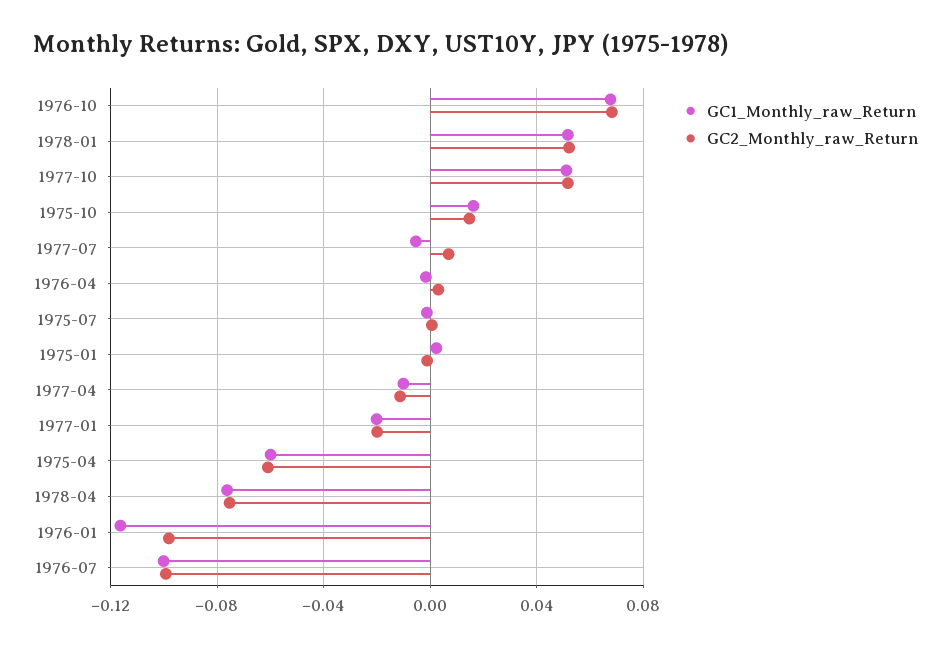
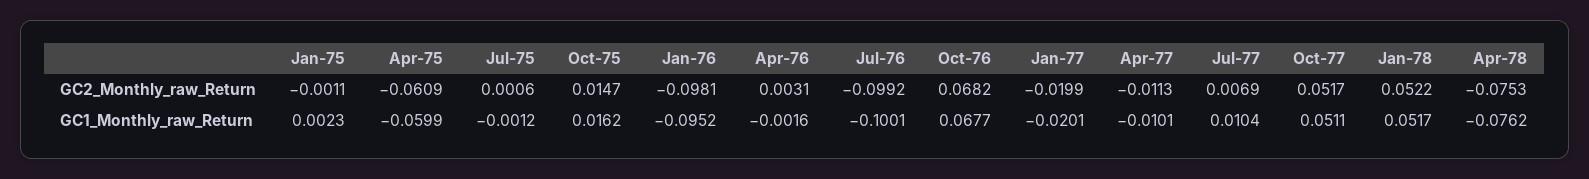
GC1_Monthly_raw_Return, 1977-07: -0.005 -> 0.0104
GC1_Monthly_raw_Return, 1976-01: -0.115 -> -0.0952

